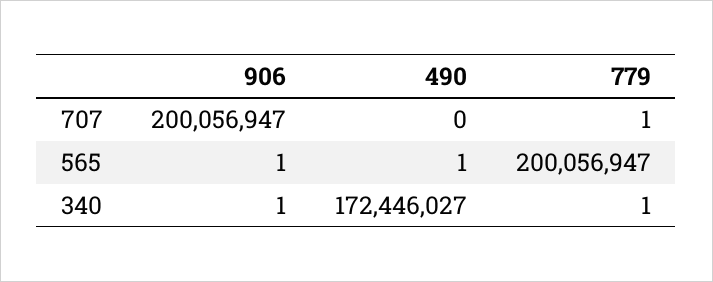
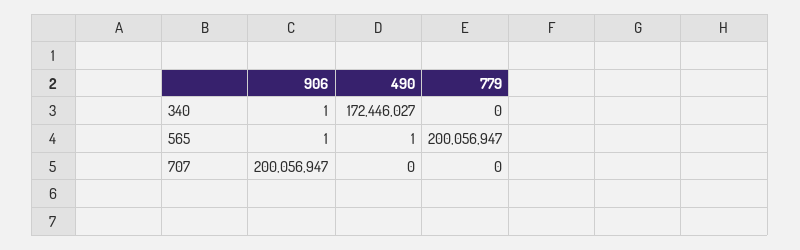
779, 707: 1 -> 0
779, 340: 1 -> 0

